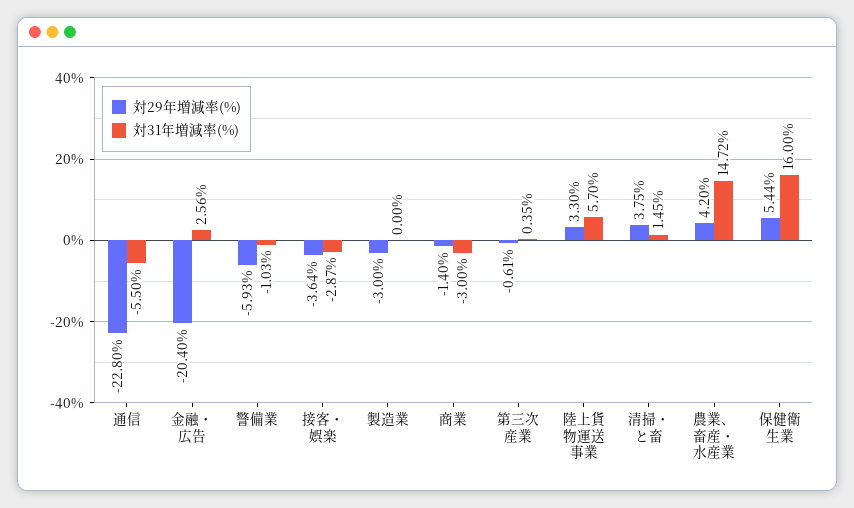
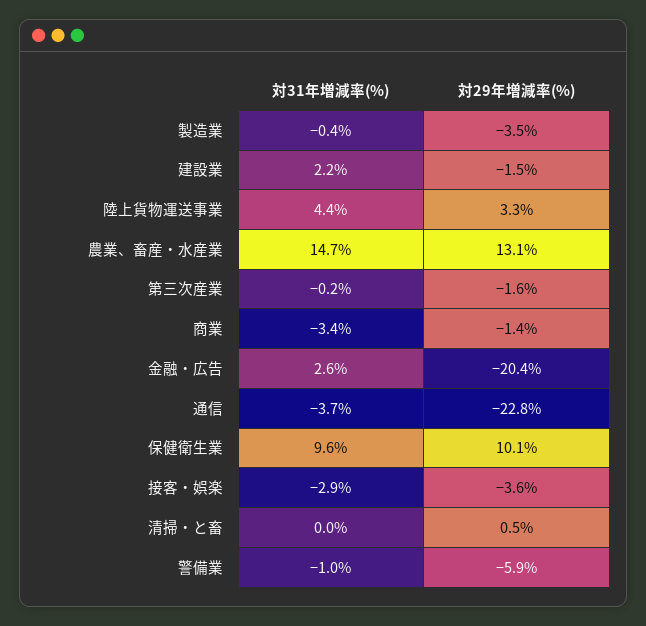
対31年増減率(%), 通信: -5.5 -> -3.7
対29年増減率(%), 製造業: -3 -> -3.5
対31年増減率(%), 製造業: 0 -> -0.4
対31年増減率(%), 商業: -3 -> -3.4
対29年増減率(%), 第三次産業: -0.61 -> -1.6
対31年増減率(%), 第三次産業: 0.35 -> -0.2
対31年増減率(%), 陸上貨物運送事業: 5.7 -> 4.4
対29年増減率(%), 清掃・と畜: 3.75 -> 0.5
対31年増減率(%), 清掃・と畜: 1.45 -> 0
対29年増減率(%), 農業、畜産・水産業: 4.2 -> 13.1
対29年増減率(%), 保健衛生業: 5.44 -> 10.1
対31年増減率(%), 保健衛生業: 16 -> 9.6
対31年増減率(%), 建設業: none -> 2.2
対29年増減率(%), 建設業: none -> -1.5

